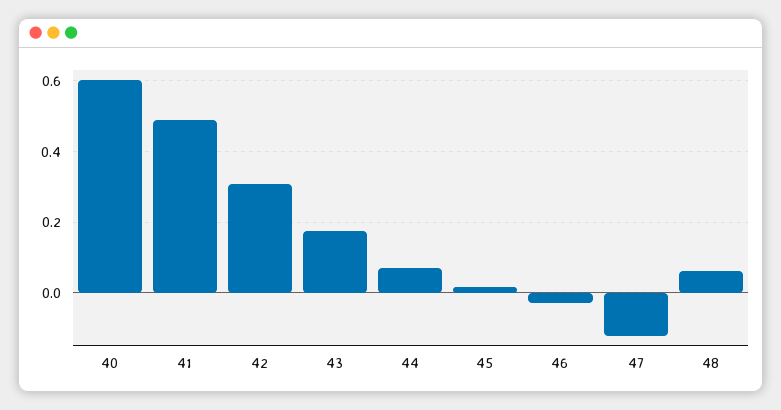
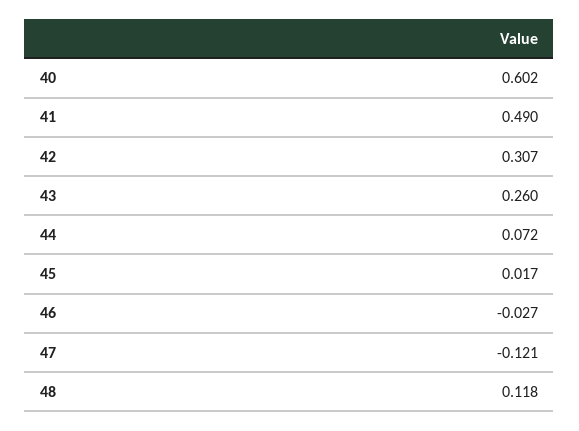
43: 0.18 -> 0.26
48: 0.06 -> 0.118

